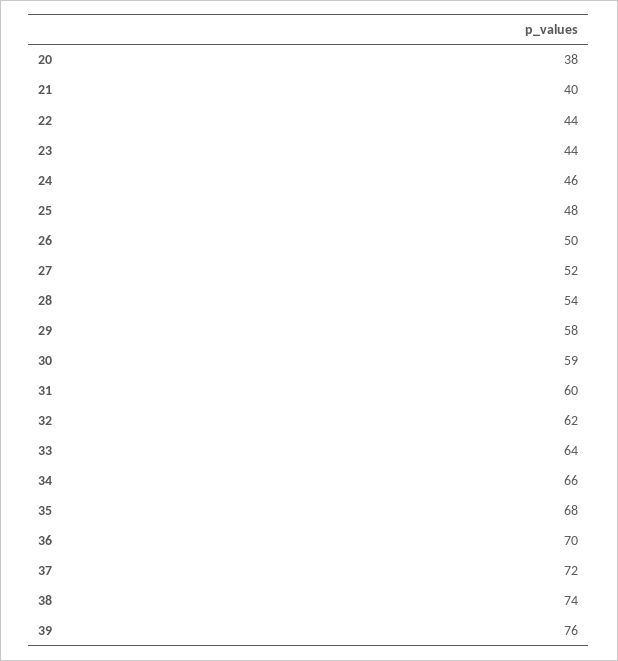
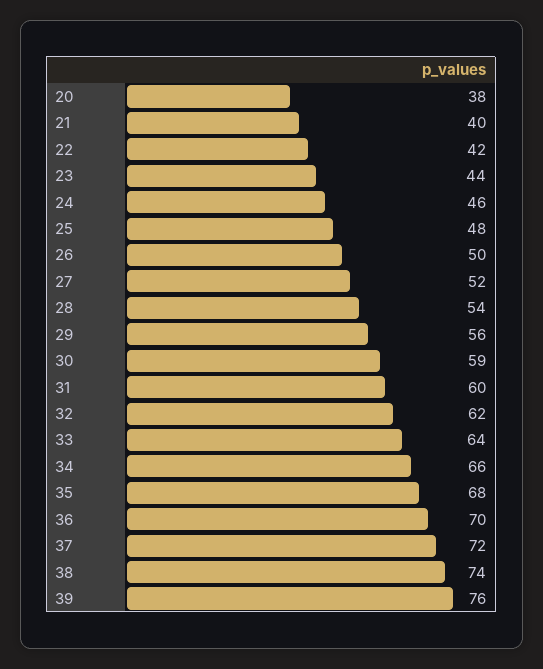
22: 44 -> 42
29: 58 -> 56

